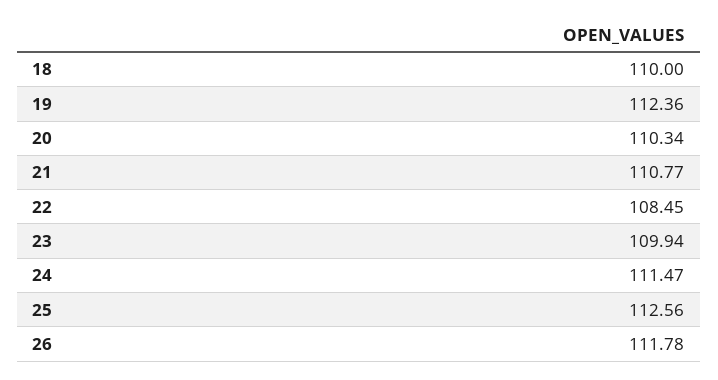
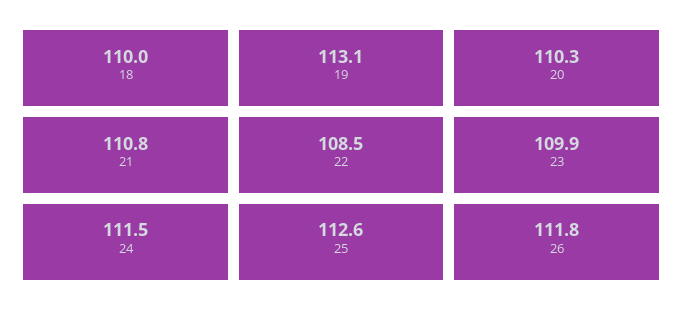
19: 112.36 -> 113.1

